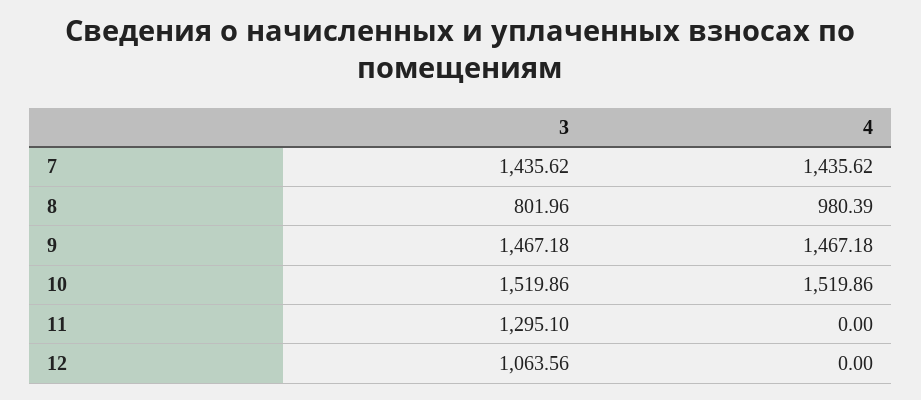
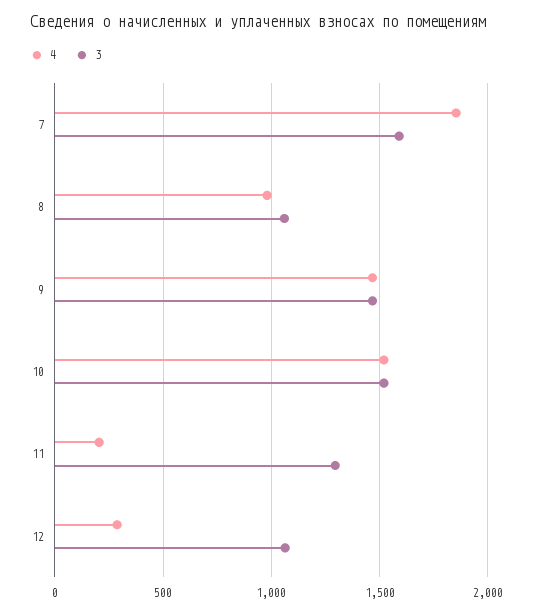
3, 7: 1435.62 -> 1600
4, 7: 1435.62 -> 1850
3, 8: 801.96 -> 1050
4, 11: 0 -> 200
4, 12: 0 -> 300

